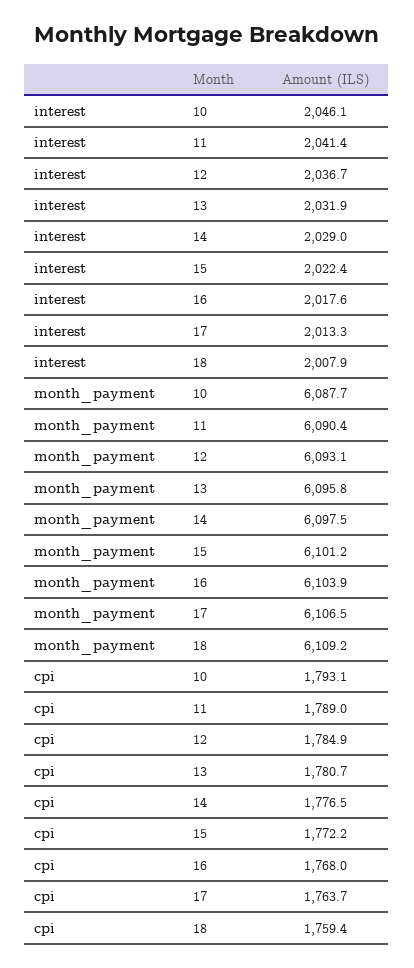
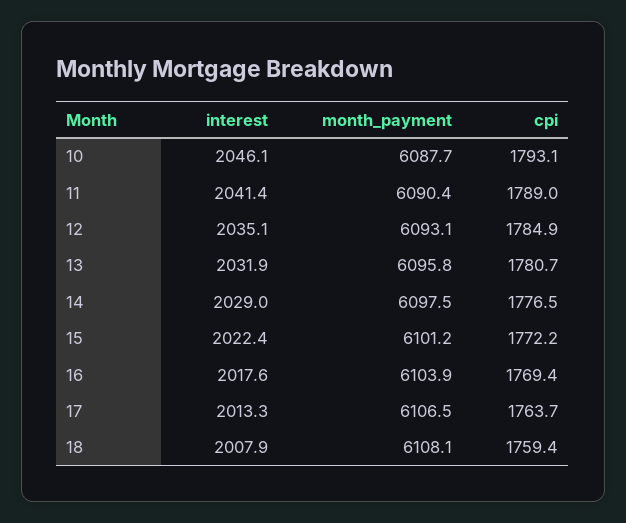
interest, 12: 2036.7 -> 2035.1
month_payment, 18: 6109.2 -> 6108.1
cpi, 16: 1768 -> 1769.4

